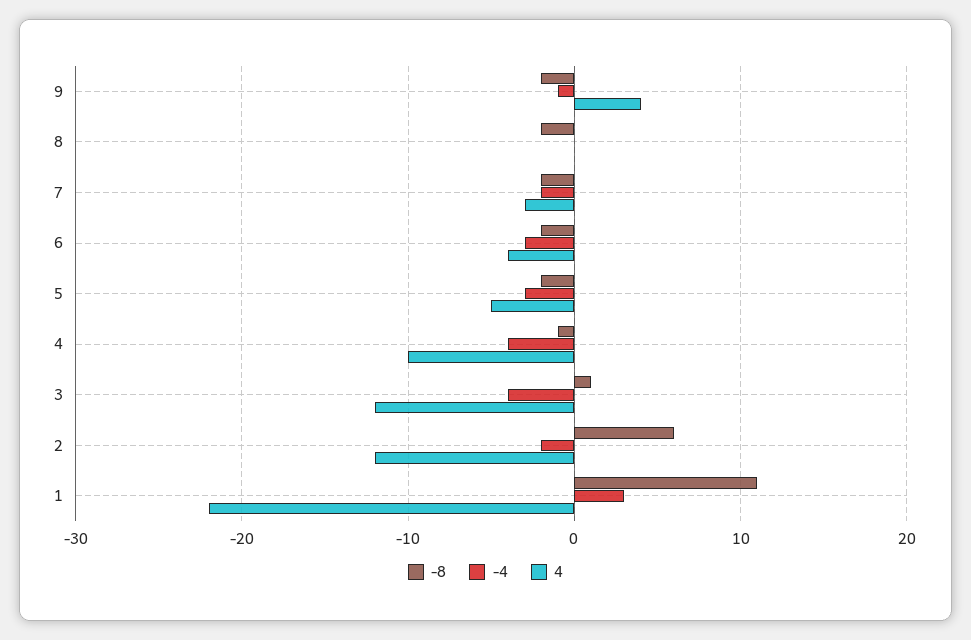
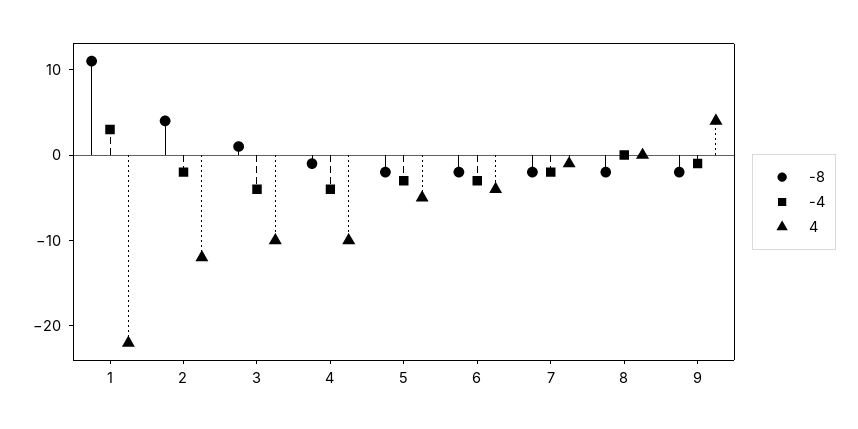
4, 7: -3 -> -1
4, 3: -12 -> -10
-8, 2: 6 -> 4

